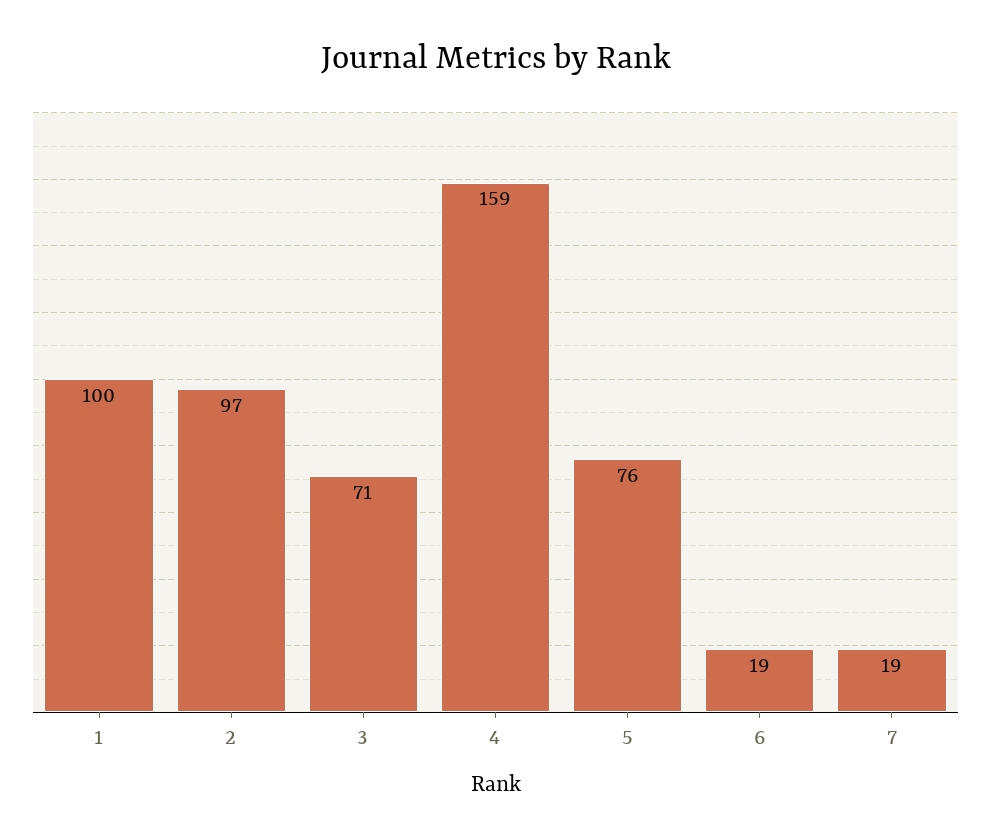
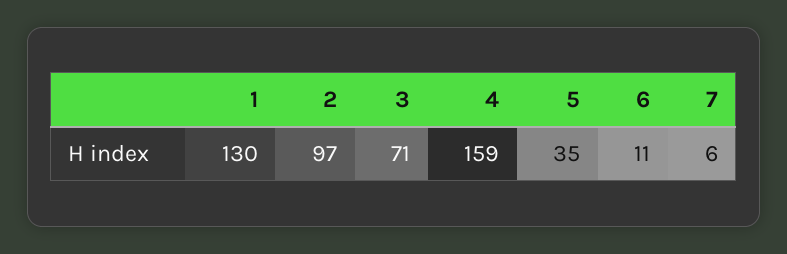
1: 100 -> 130
5: 76 -> 35
6: 19 -> 11
7: 19 -> 6

